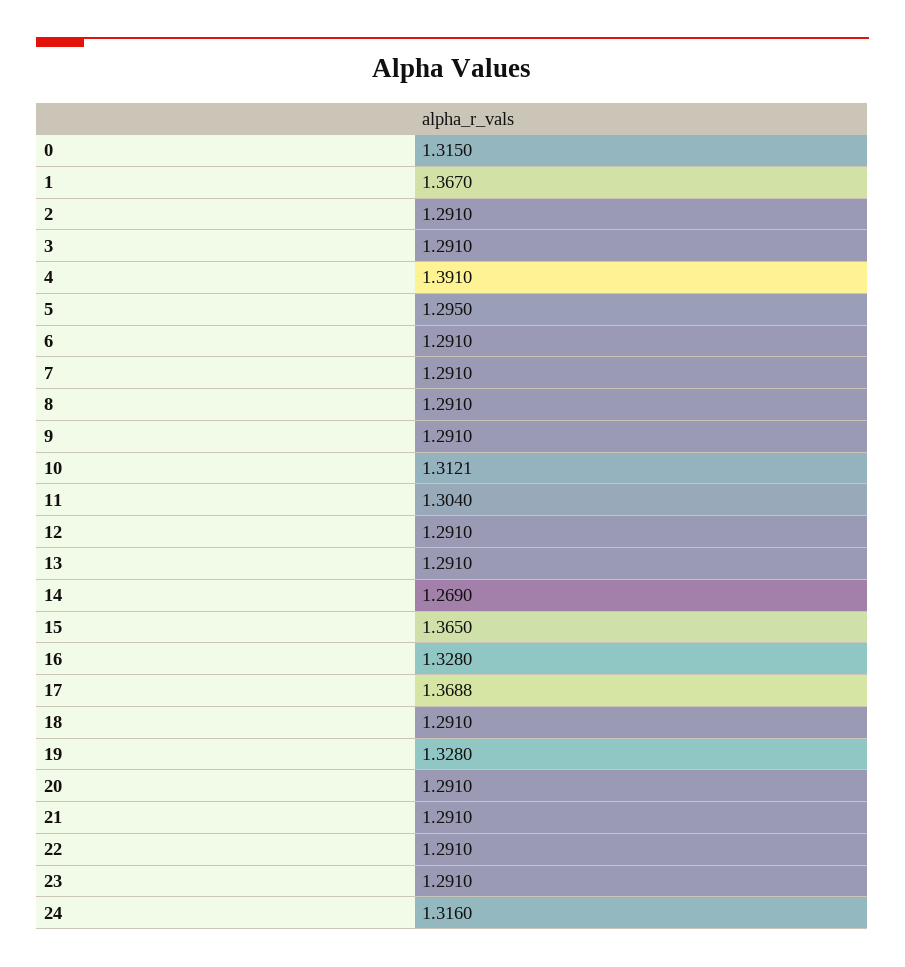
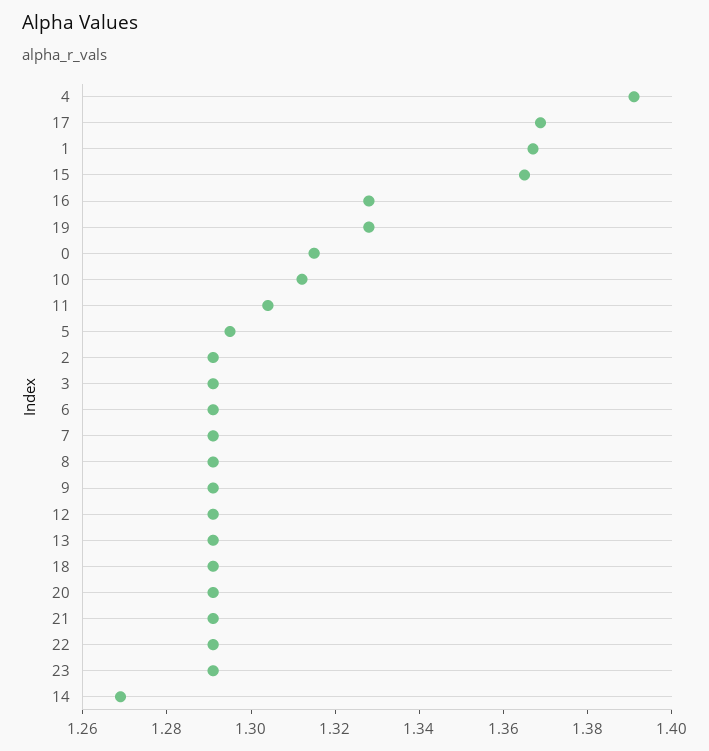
24: 1.316 -> none

